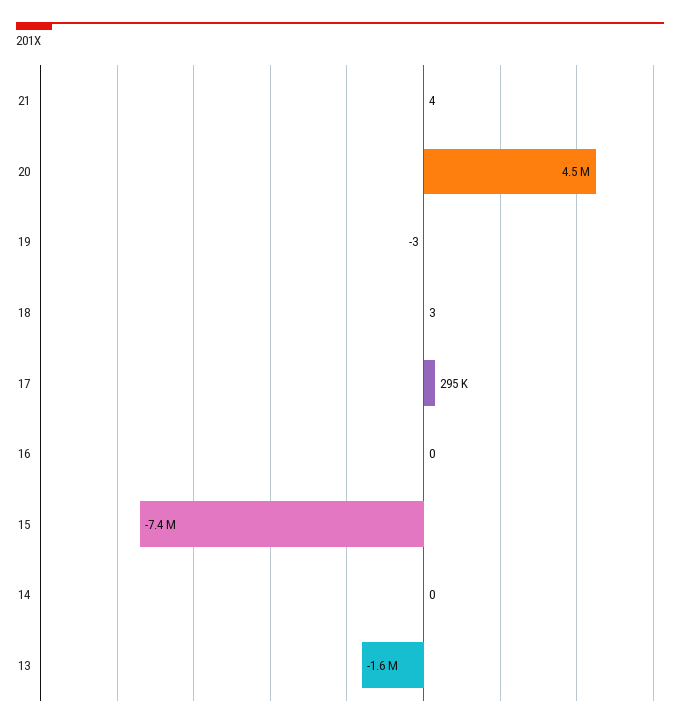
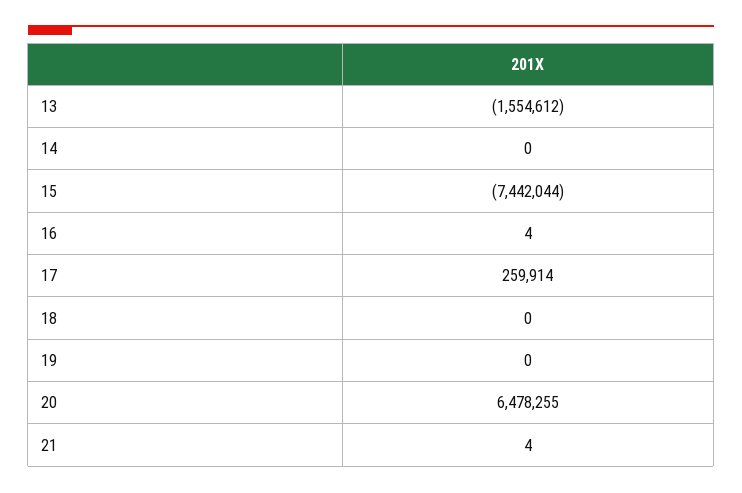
20: 4500000 -> 6478255
19: -3 -> 0
18: 3 -> 0
17: 295000 -> 259914
16: 0 -> 4

